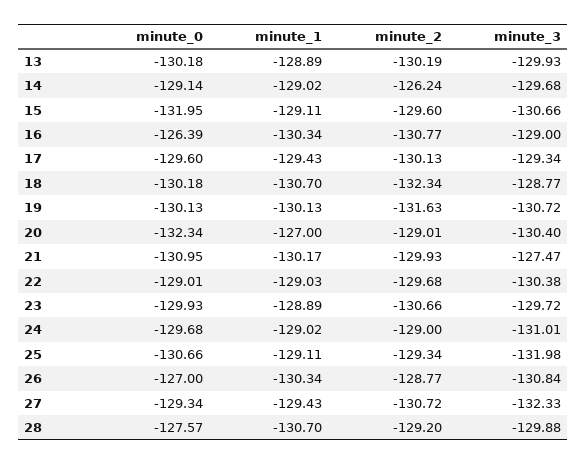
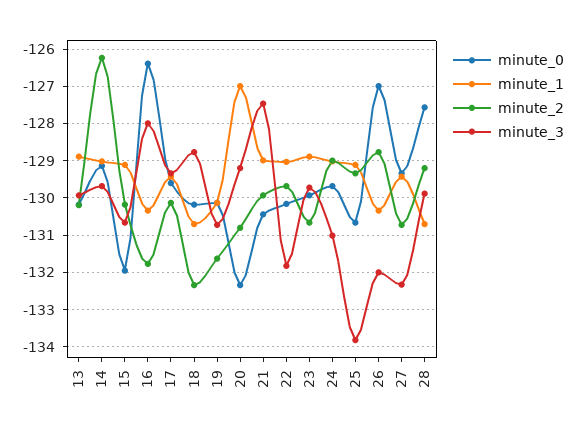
minute_2, 15: -129.6 -> -130.2
minute_2, 16: -130.77 -> -131.8
minute_3, 16: -129 -> -128
minute_2, 20: -129.01 -> -130.8
minute_3, 20: -130.4 -> -129.2
minute_0, 21: -130.95 -> -130.4
minute_1, 21: -130.17 -> -129
minute_0, 22: -129.01 -> -130.2
minute_3, 22: -130.38 -> -131.8
minute_3, 25: -131.98 -> -133.8
minute_3, 26: -130.84 -> -132

